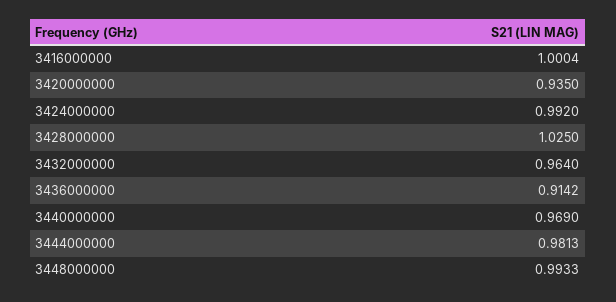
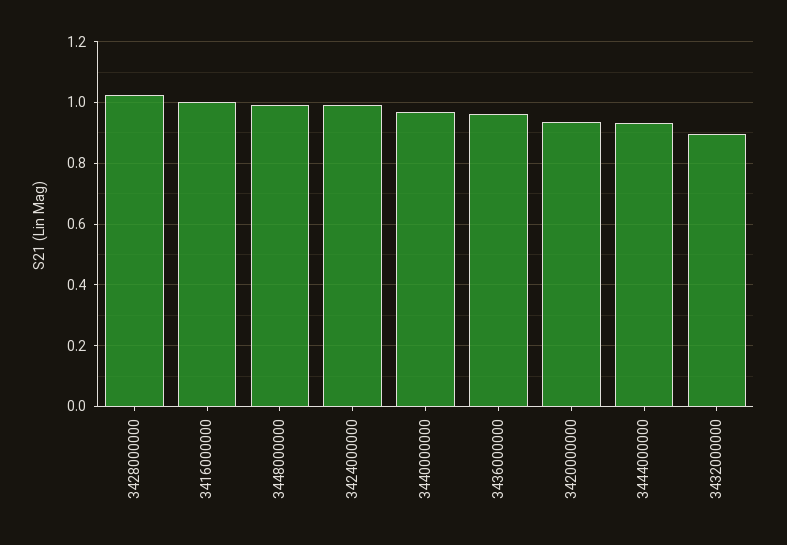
3432000000: 0.964 -> 0.9
3436000000: 0.9142 -> 0.96
3444000000: 0.9813 -> 0.94

